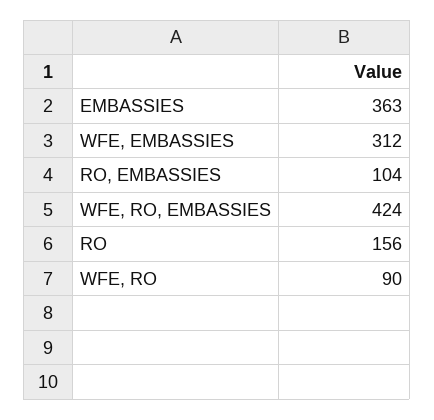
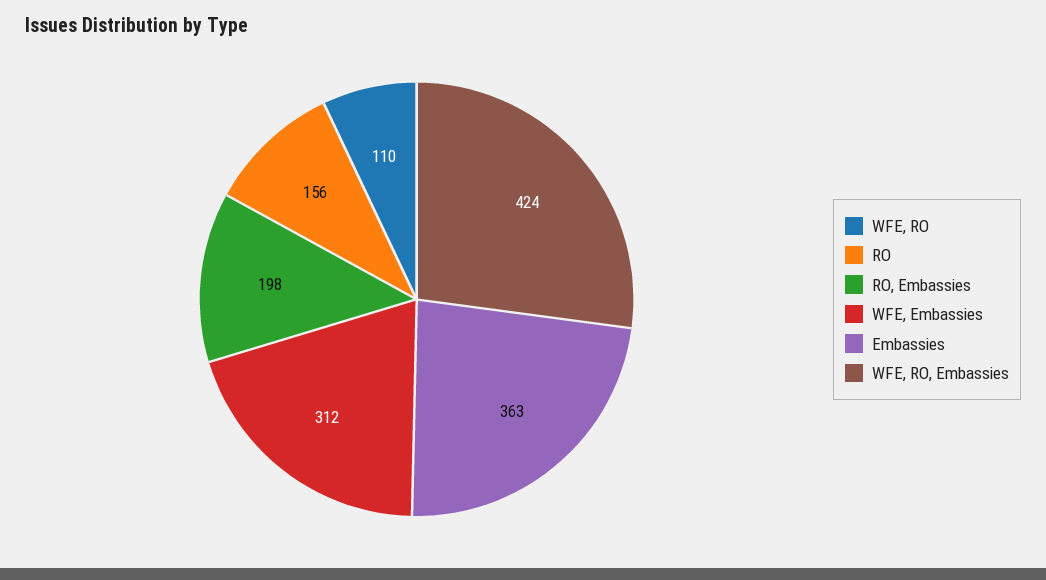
RO, EMBASSIES: 104 -> 198
WFE, RO: 90 -> 110

